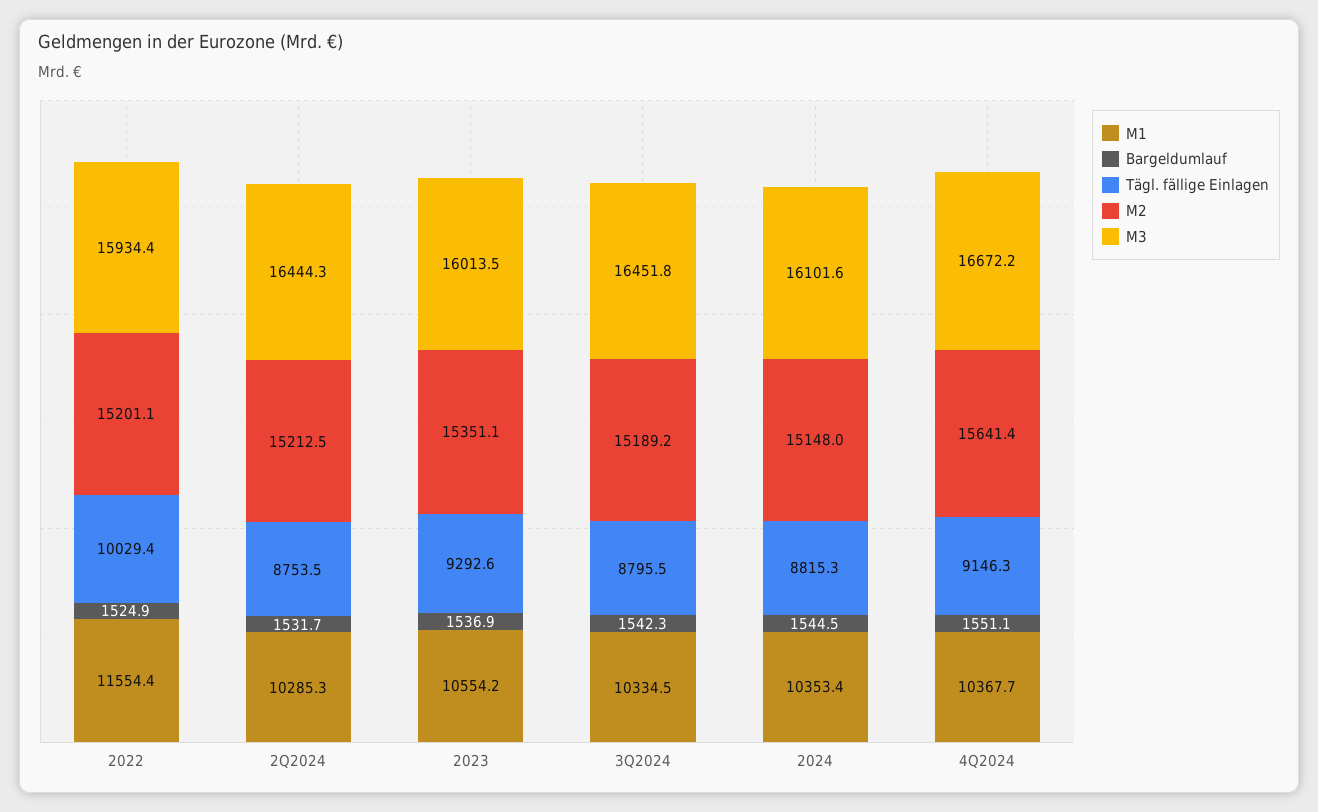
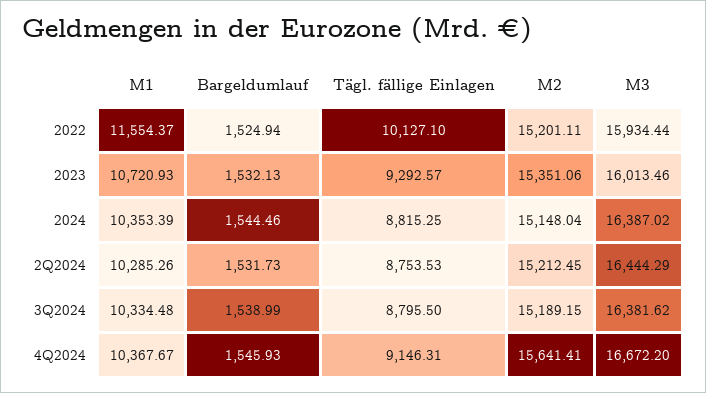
Tägl. fällige Einlagen, 2022: 10029.4 -> 10127.1
M1, 2023: 10554.2 -> 10720.93
Bargeldumlauf, 2023: 1536.9 -> 1532.13
Bargeldumlauf, 3Q2024: 1542.3 -> 1538.99
M3, 3Q2024: 16451.8 -> 16381.62
M3, 2024: 16101.6 -> 16387.02
Bargeldumlauf, 4Q2024: 1551.1 -> 1545.93

